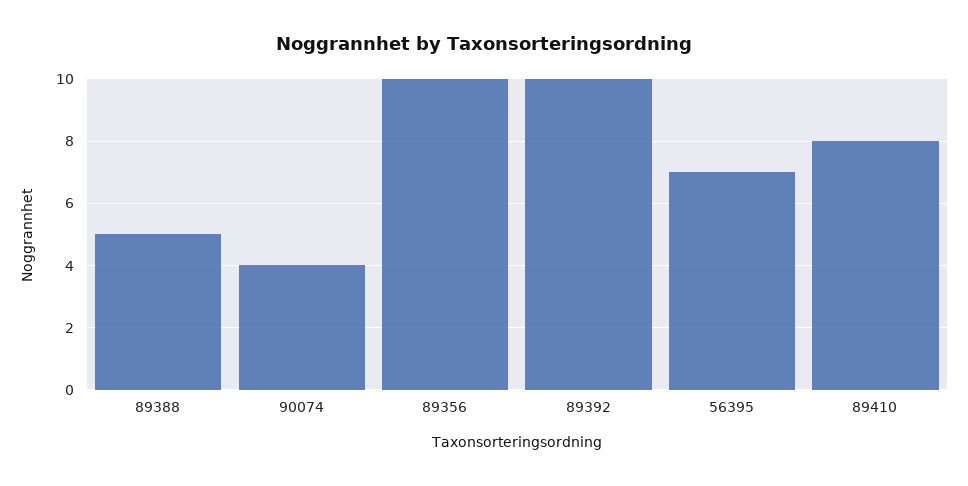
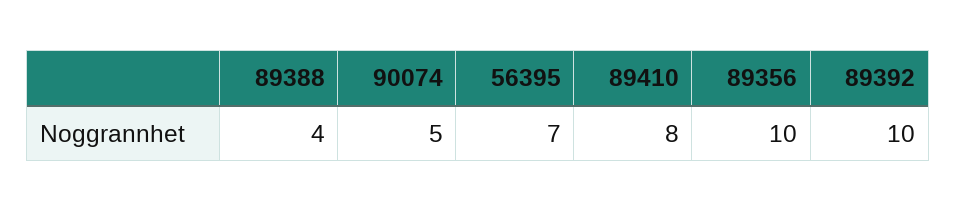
89388: 5 -> 4
90074: 4 -> 5

